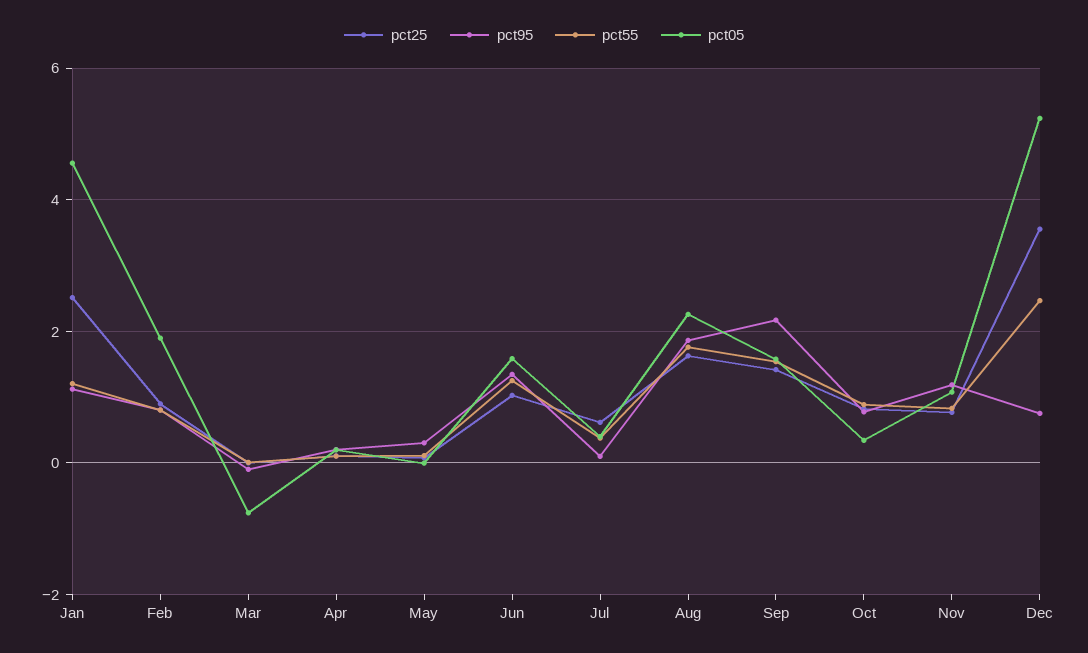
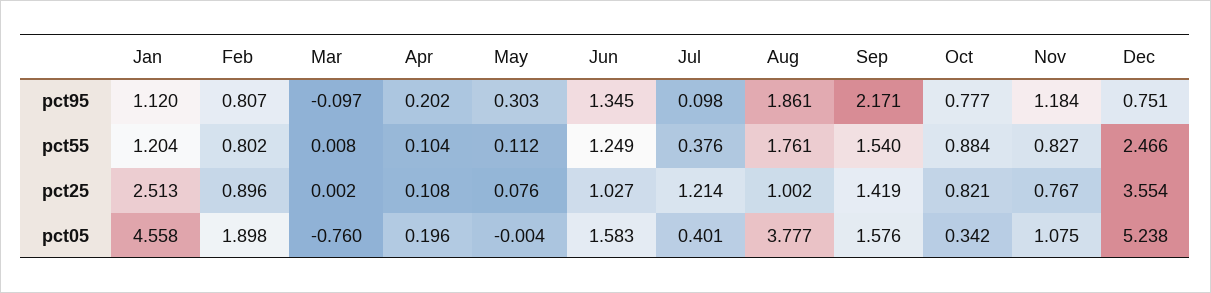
pct25, Jul: 0.6 -> 1.214
pct25, Aug: 1.6 -> 1.002
pct05, Aug: 2.2 -> 3.777

